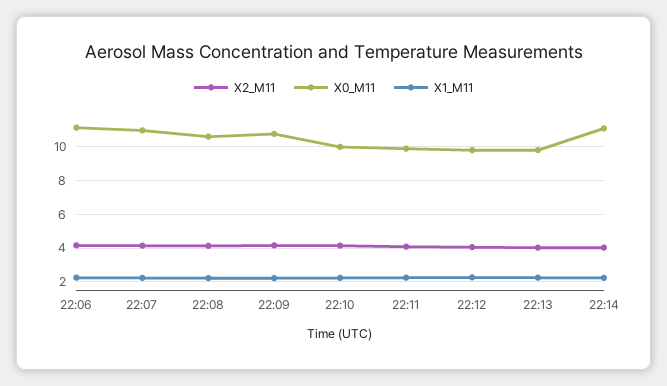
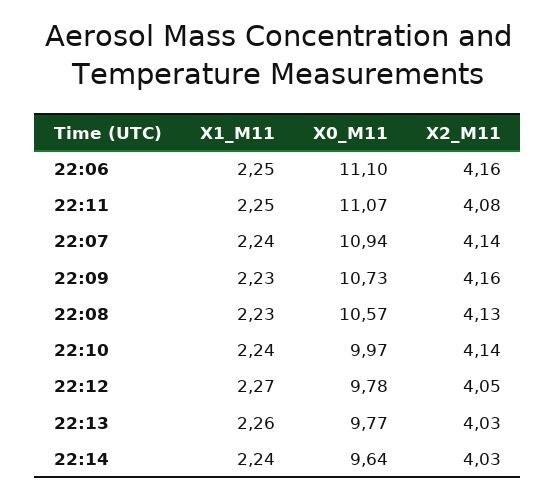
X0_M11, 22:11: 10 -> 11.07
X0_M11, 22:14: 11 -> 9.64

